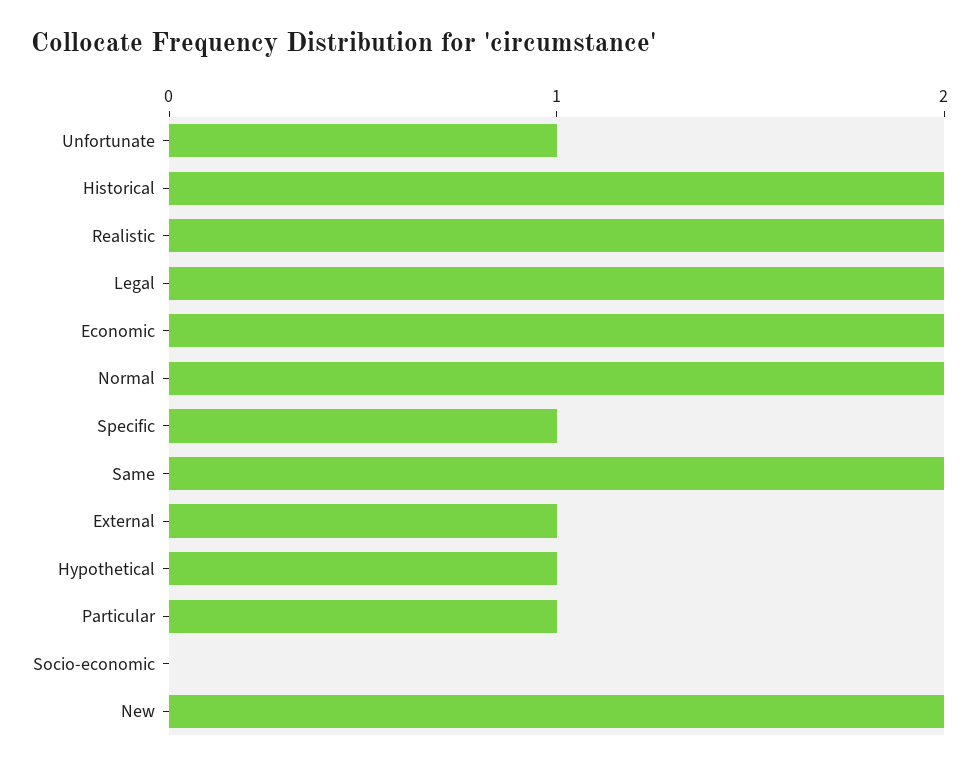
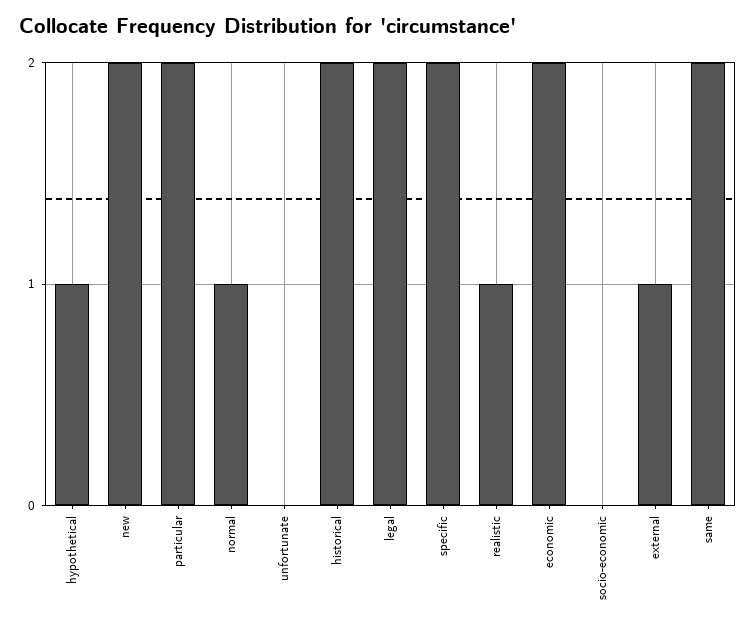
Unfortunate: 1 -> 0
Realistic: 2 -> 1
Normal: 2 -> 1
Specific: 1 -> 2
Particular: 1 -> 2

